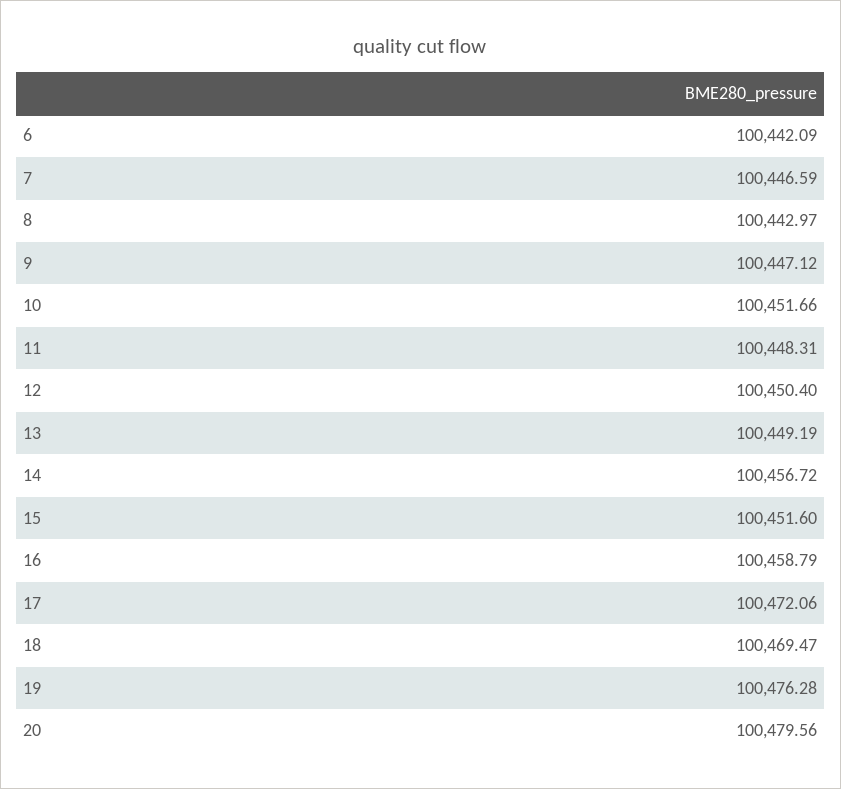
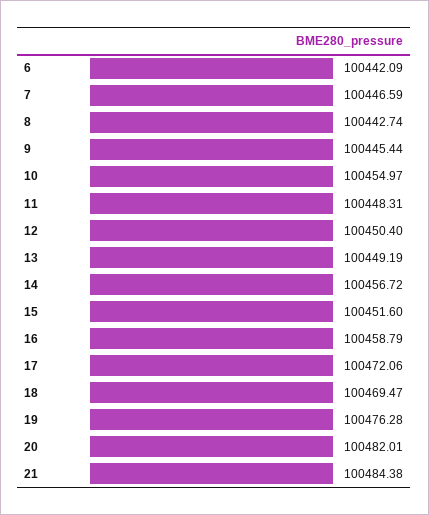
8: 100442.97 -> 100442.74
9: 100447.12 -> 100445.44
10: 100451.66 -> 100454.97
20: 100479.56 -> 100482.01
21: none -> 100484.38

